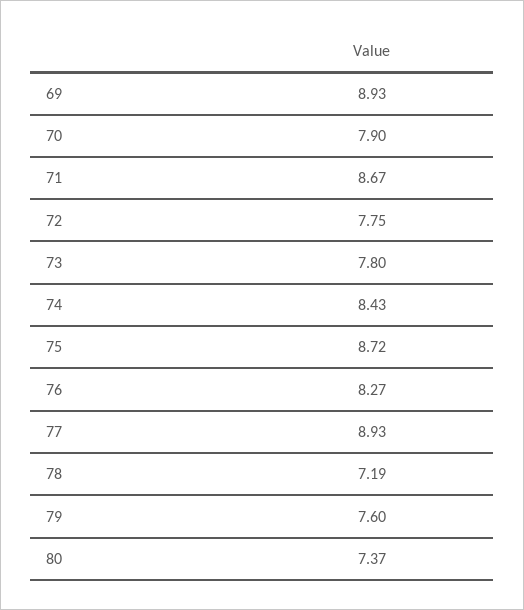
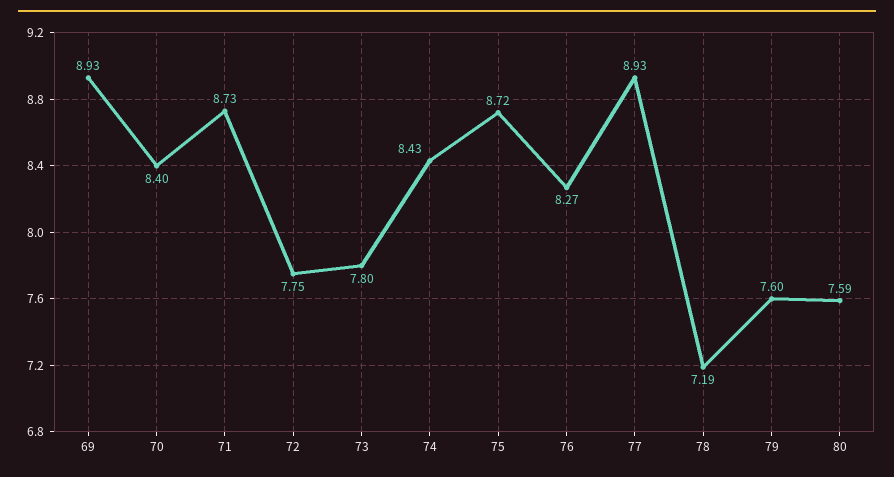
70: 7.9 -> 8.4
71: 8.67 -> 8.73
80: 7.37 -> 7.59

